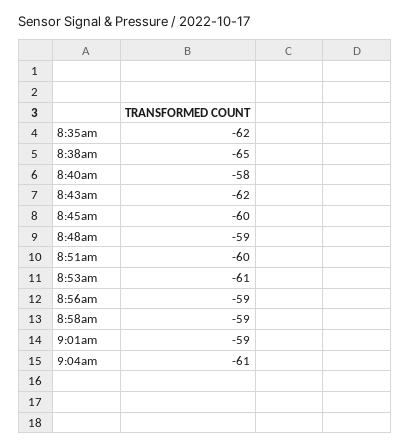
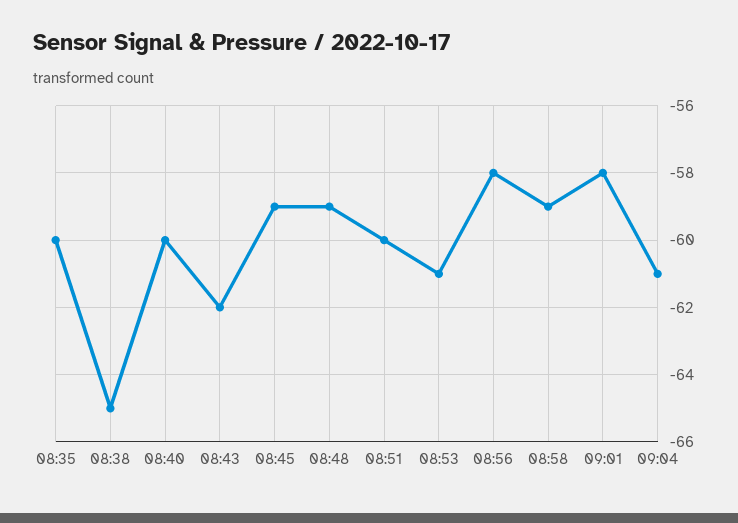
8:35am: -62 -> -60
8:40am: -58 -> -60
8:45am: -60 -> -59
8:56am: -59 -> -58
9:01am: -59 -> -58

